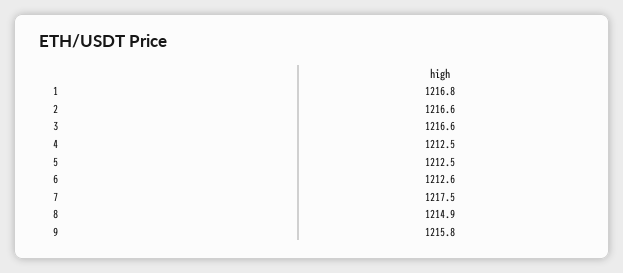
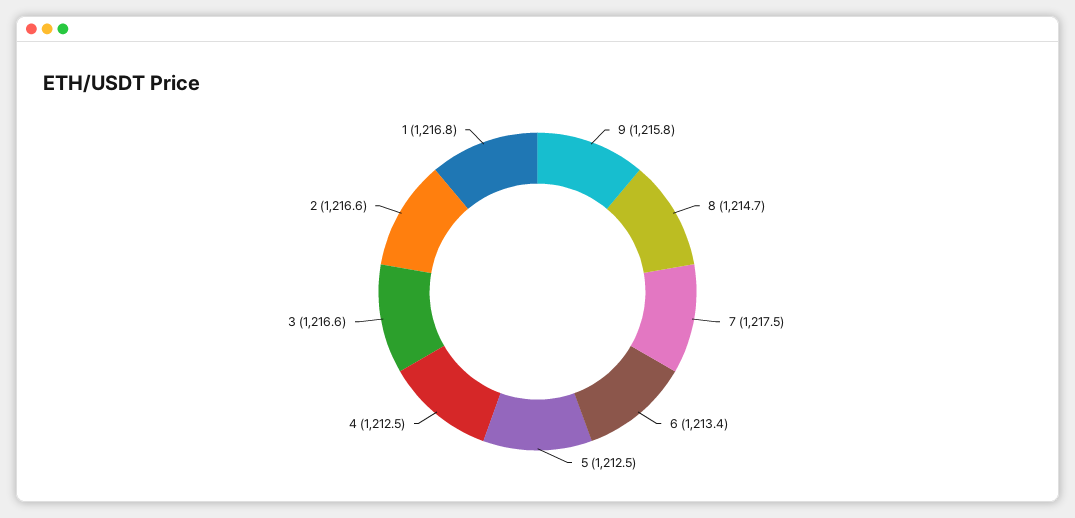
6: 1212.6 -> 1213.4
8: 1214.9 -> 1214.7

